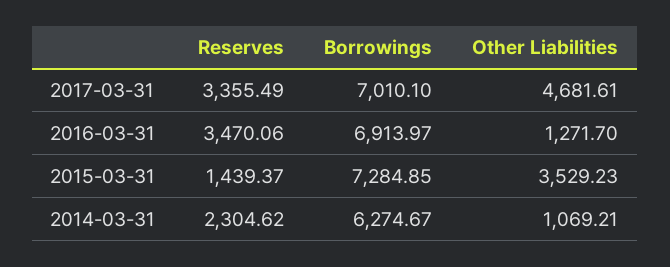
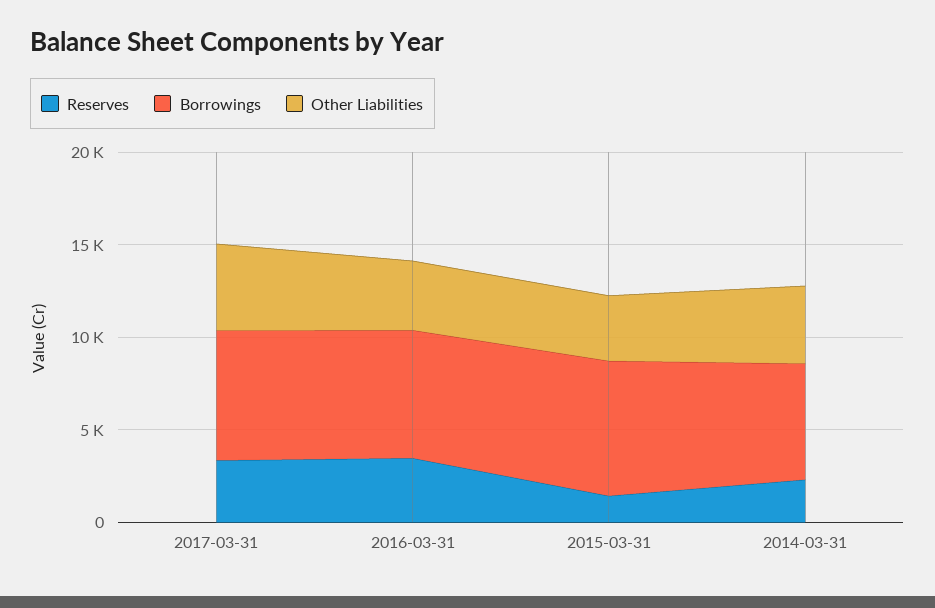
Other Liabilities, 2016-03-31: 1271.7 -> 4000
Other Liabilities, 2014-03-31: 1069.21 -> 4000

